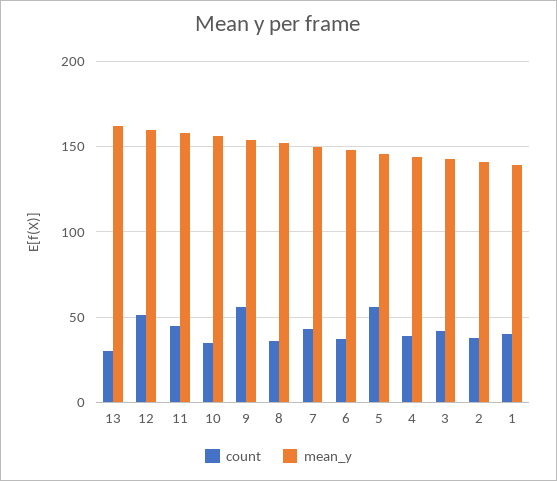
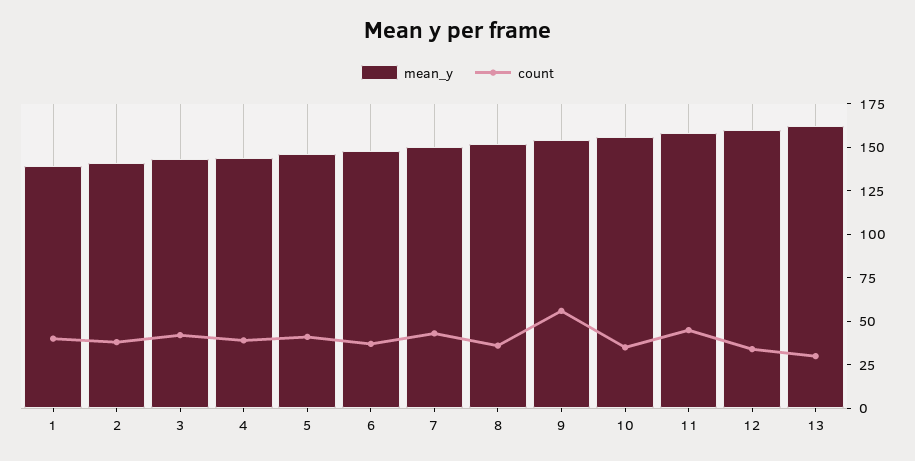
count, 12: 50 -> 35
count, 5: 55 -> 40

